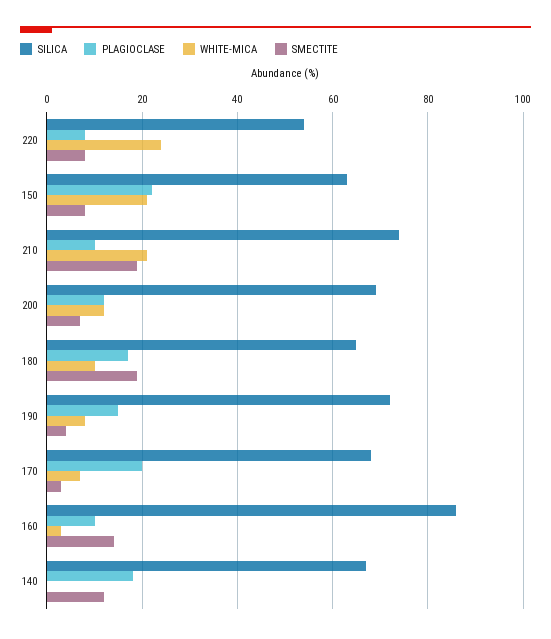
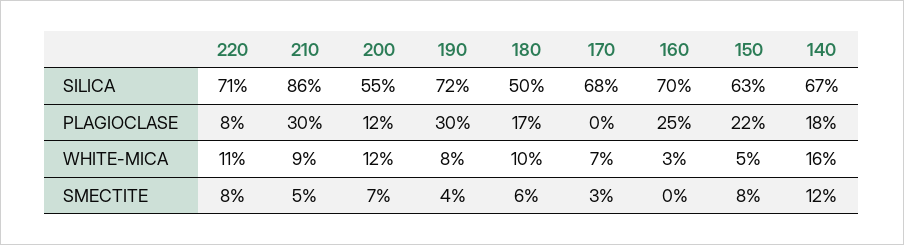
SILICA, 220: 55 -> 71
WHITE-MICA, 220: 25 -> 11
WHITE-MICA, 150: 20 -> 5
SILICA, 210: 75 -> 86
PLAGIOCLASE, 210: 10 -> 30
WHITE-MICA, 210: 20 -> 9
SMECTITE, 210: 20 -> 5
SILICA, 200: 70 -> 55
SILICA, 180: 65 -> 50
SMECTITE, 180: 20 -> 6
PLAGIOCLASE, 190: 15 -> 30
PLAGIOCLASE, 170: 20 -> 0
SILICA, 160: 85 -> 70
PLAGIOCLASE, 160: 10 -> 25
SMECTITE, 160: 15 -> 0
WHITE-MICA, 140: 0 -> 16

